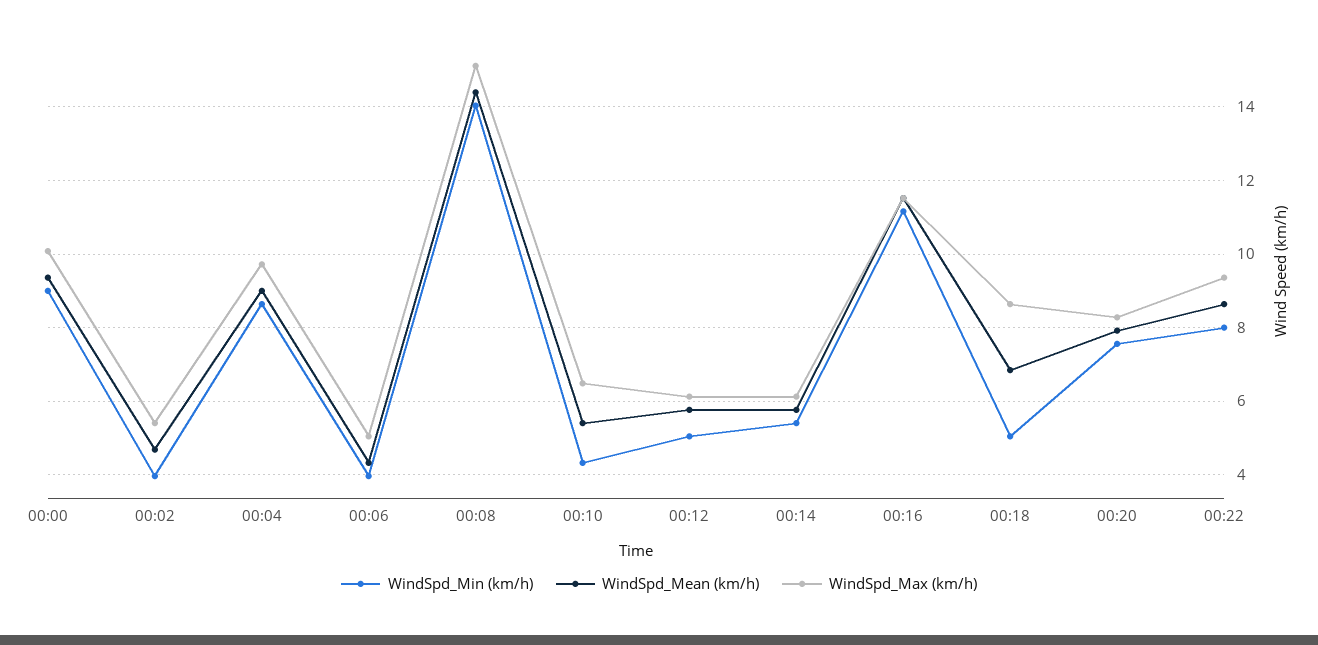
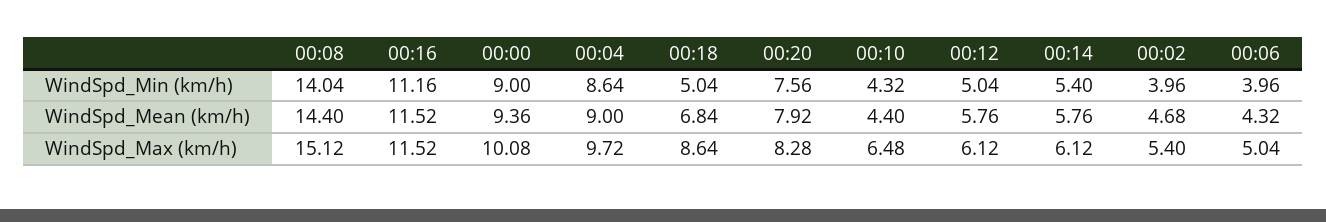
WindSpd_Mean (km/h), 00:10: 5.4 -> 4.4
WindSpd_Min (km/h), 00:22: 8 -> none
WindSpd_Mean (km/h), 00:22: 8.6 -> none
WindSpd_Max (km/h), 00:22: 9.4 -> none

